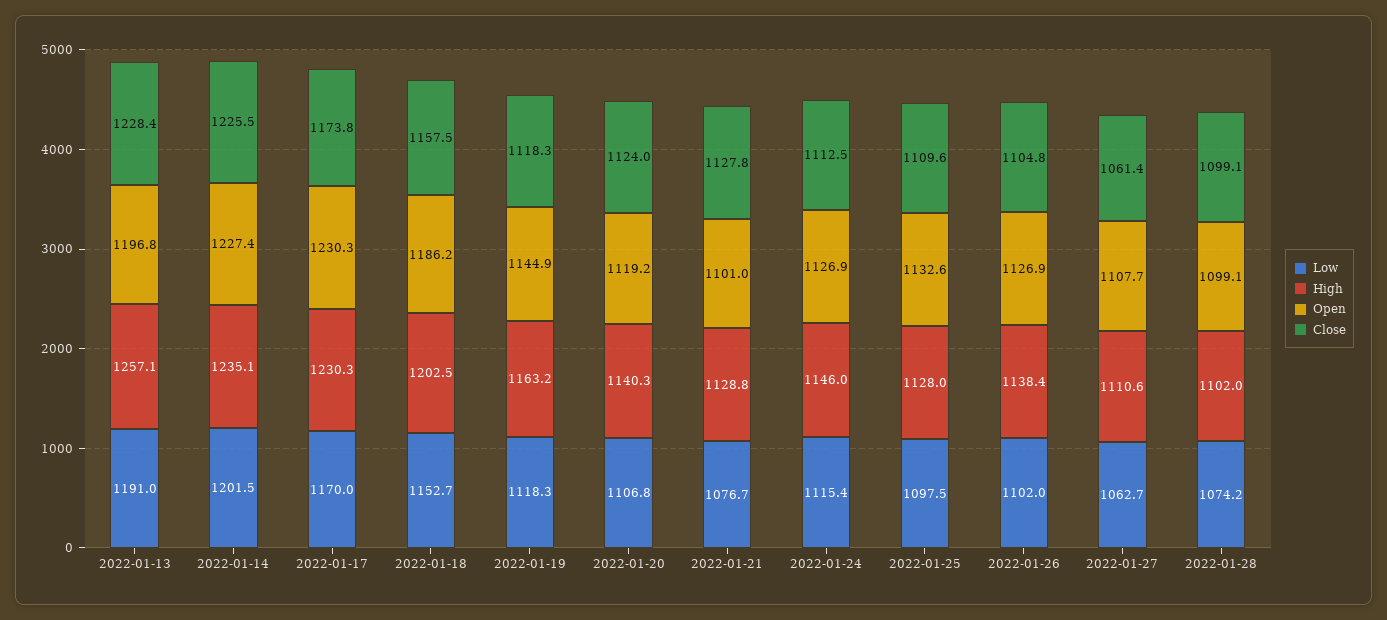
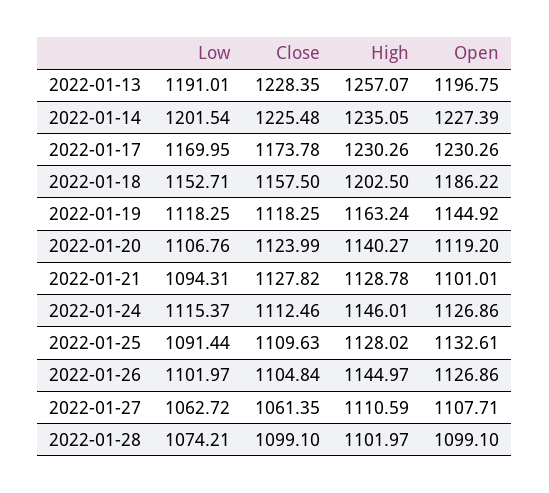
Low, 2022-01-21: 1076.7 -> 1094.31
Low, 2022-01-25: 1097.5 -> 1091.44
High, 2022-01-26: 1138.4 -> 1144.97

